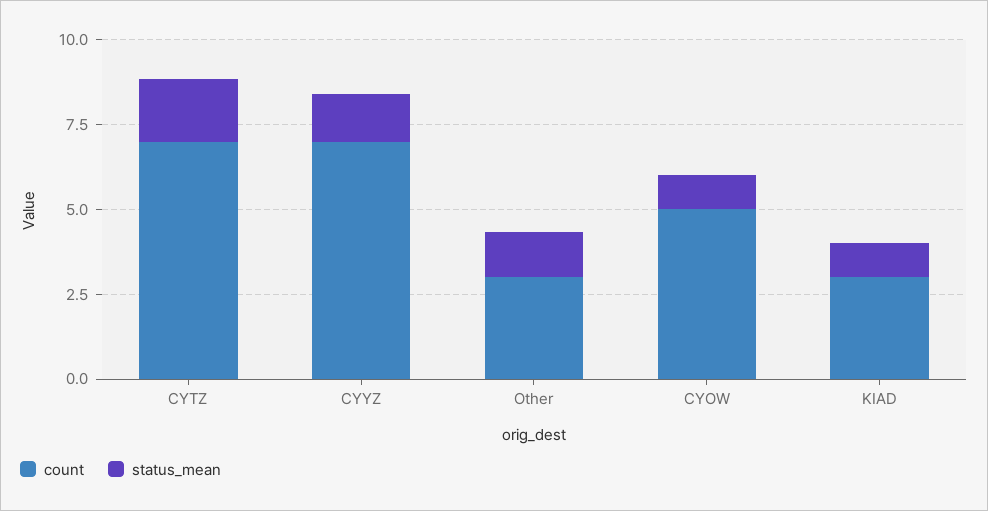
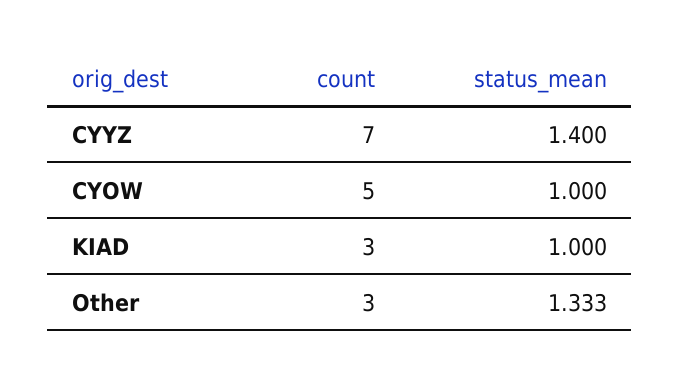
count, CYTZ: 7 -> none
status_mean, CYTZ: 2 -> none

